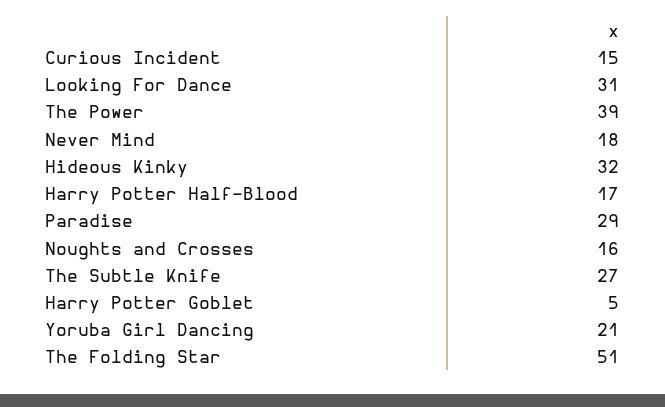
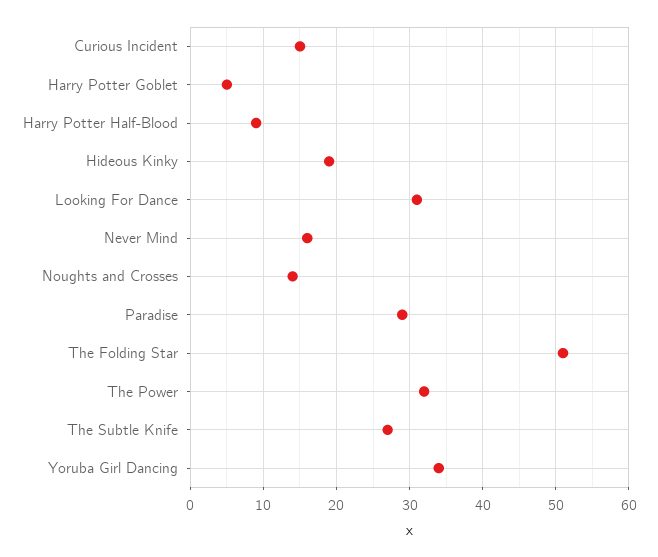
The Power: 39 -> 32
Never Mind: 18 -> 16
Hideous Kinky: 32 -> 19
Harry Potter Half-Blood: 17 -> 9
Noughts and Crosses: 16 -> 14
Yoruba Girl Dancing: 21 -> 34

